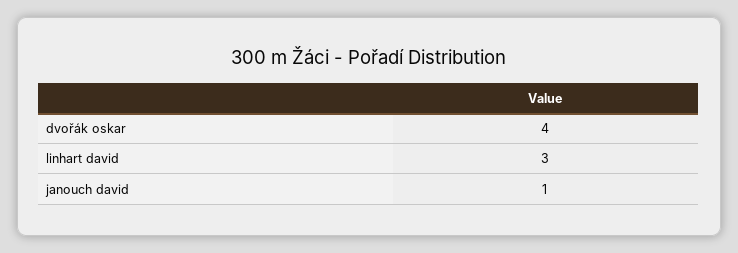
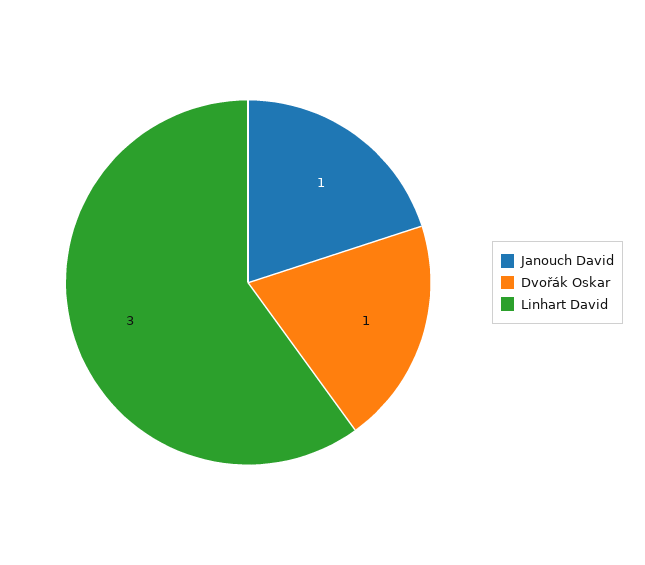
dvořák oskar: 4 -> 1

